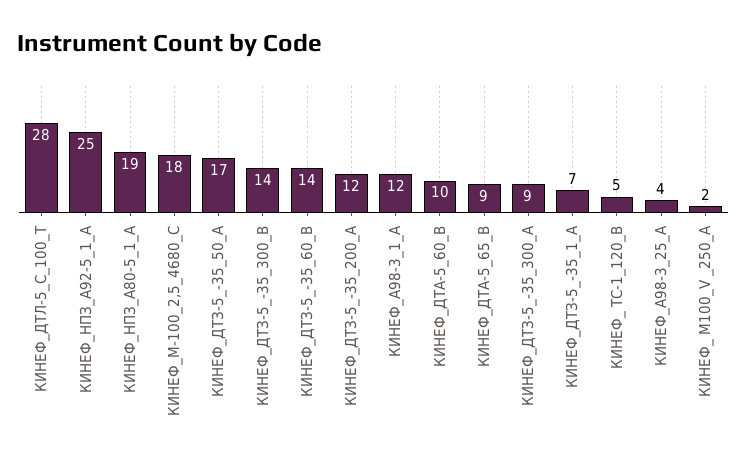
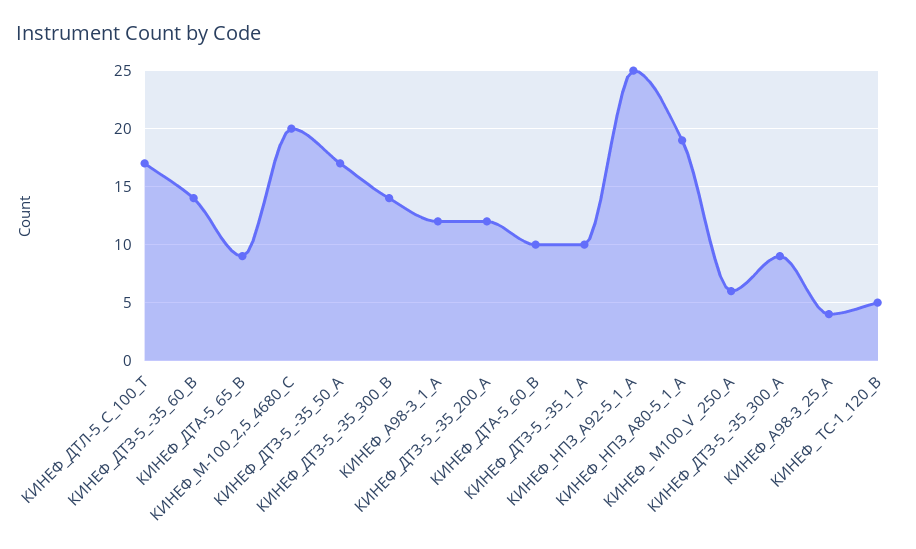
КИНЕФ_ДТЛ-5_С_100_Т: 28 -> 17
КИНЕФ_М-100_2,5_4680_C: 18 -> 20
КИНЕФ_ДТЗ-5_-35_1_А: 7 -> 10
КИНЕФ_ М100_V _250_А: 2 -> 6

